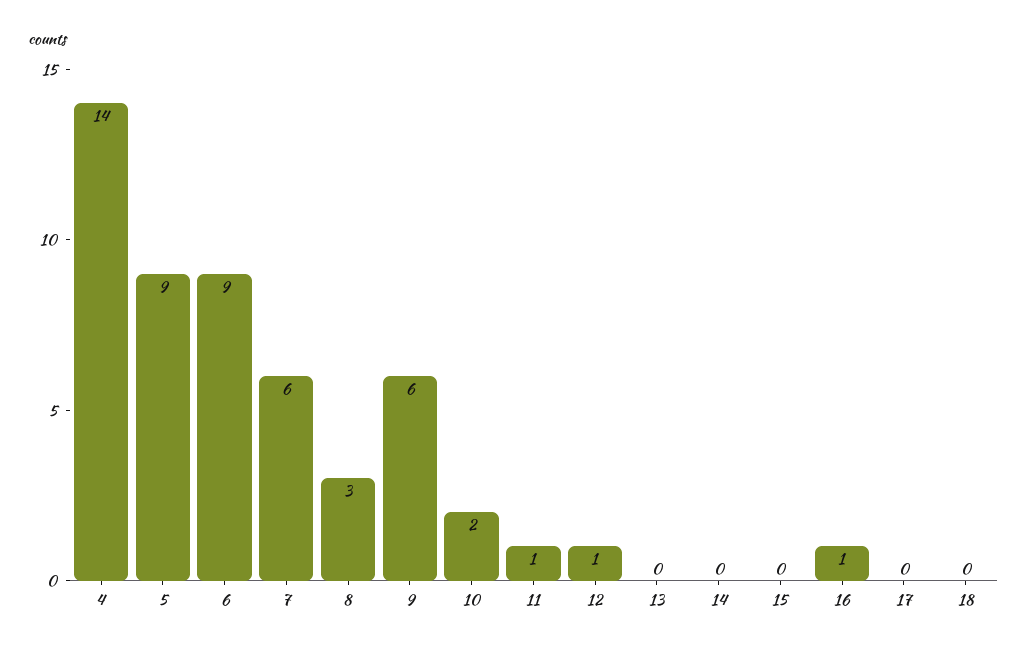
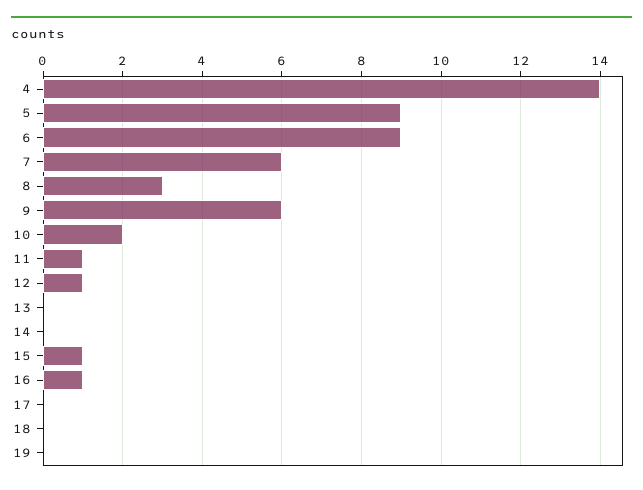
15: 0 -> 1
19: none -> 0

